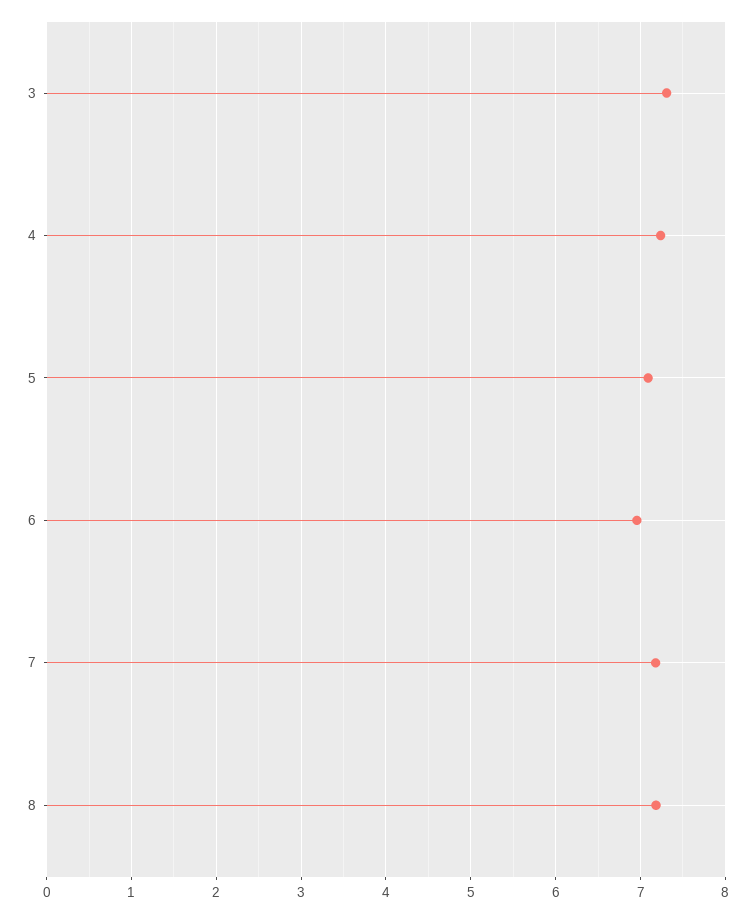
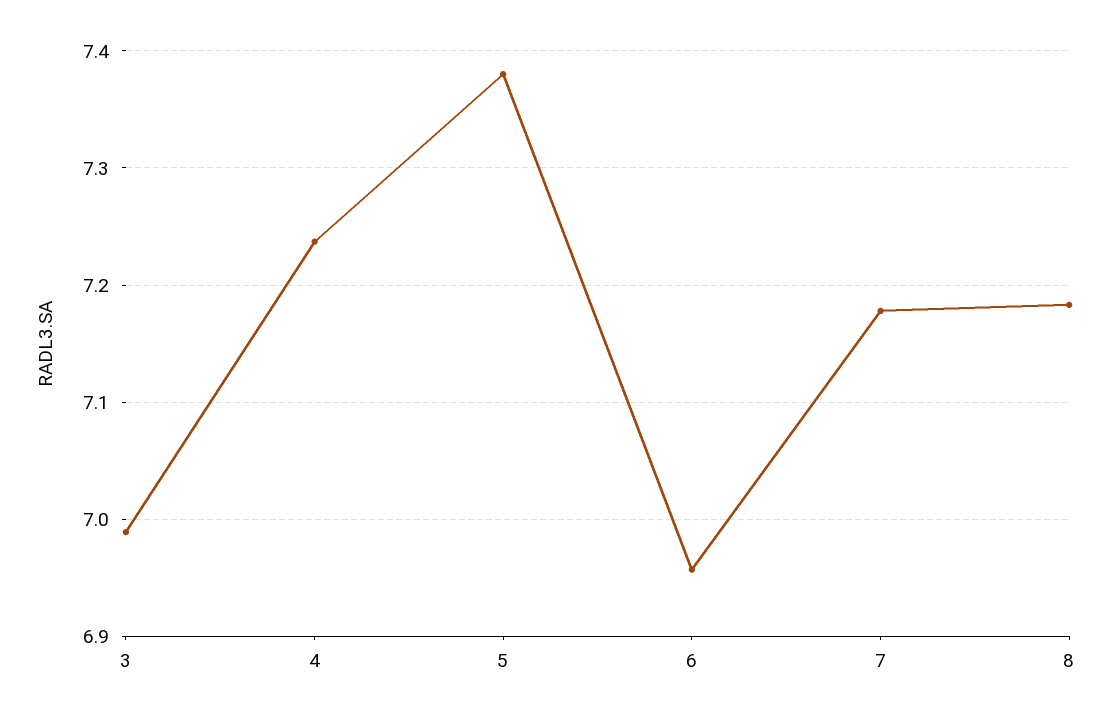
3: 7.3 -> 6.99
5: 7.1 -> 7.38

